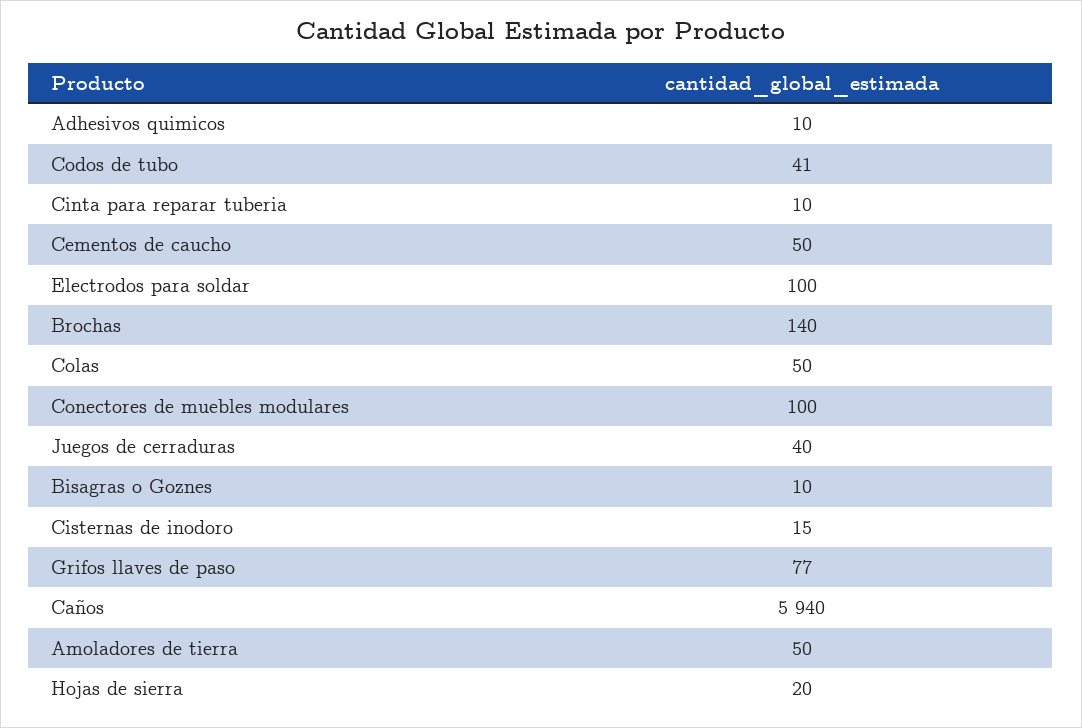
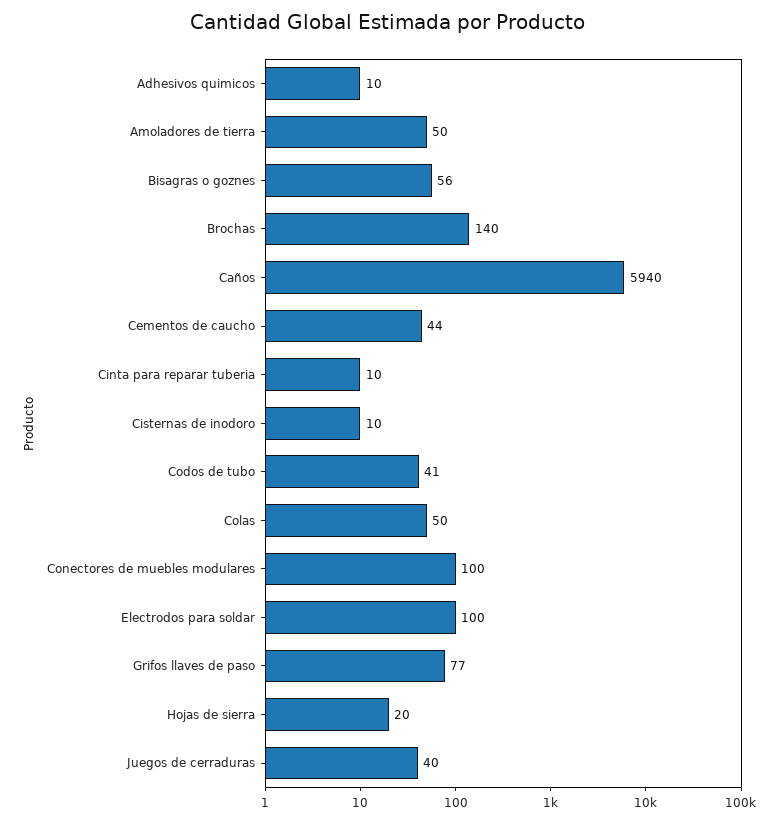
Cementos de caucho: 50 -> 44
Bisagras o Goznes: 10 -> 56
Cisternas de inodoro: 15 -> 10

